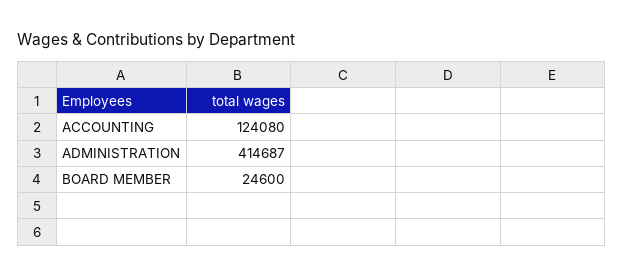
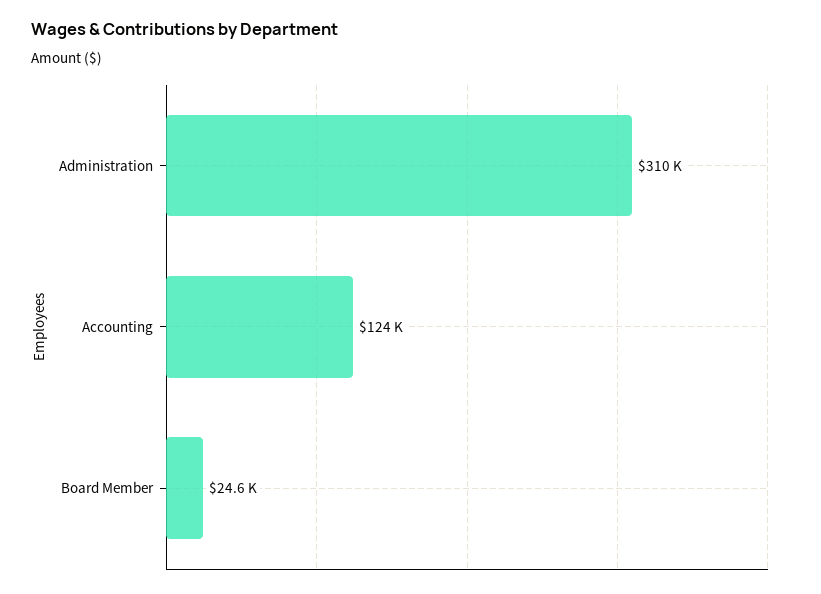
ADMINISTRATION: 414687 -> 310000

